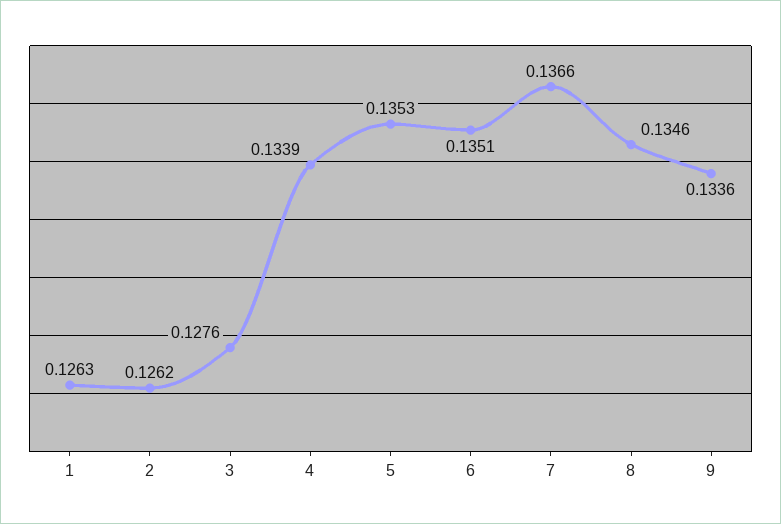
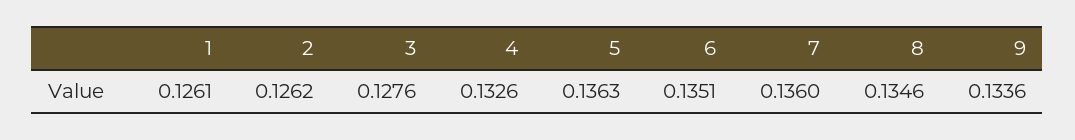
1: 0.1263 -> 0.1261
4: 0.1339 -> 0.1326
5: 0.1353 -> 0.1363
7: 0.1366 -> 0.136

